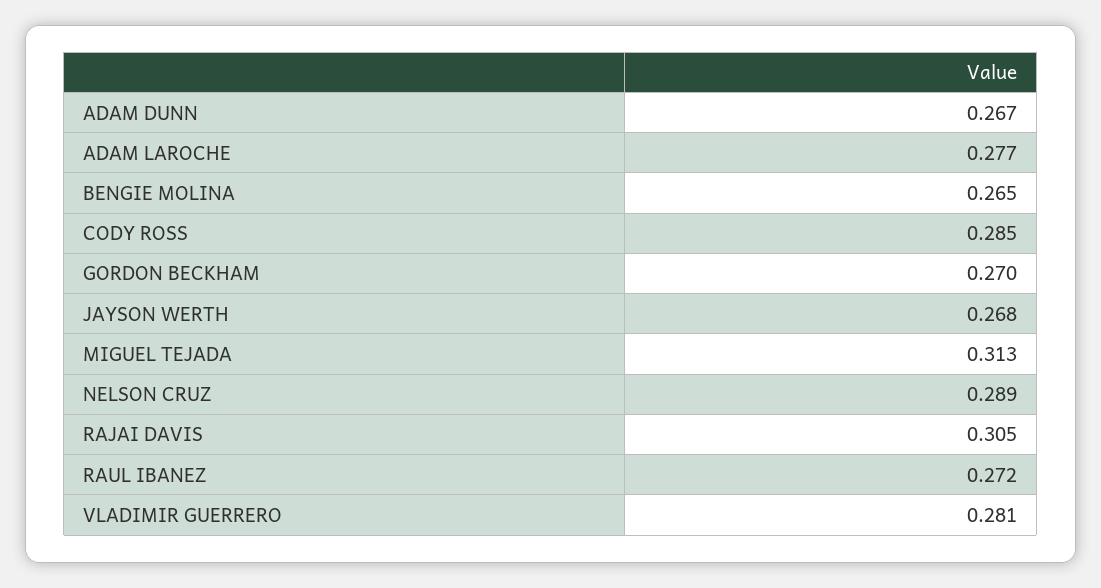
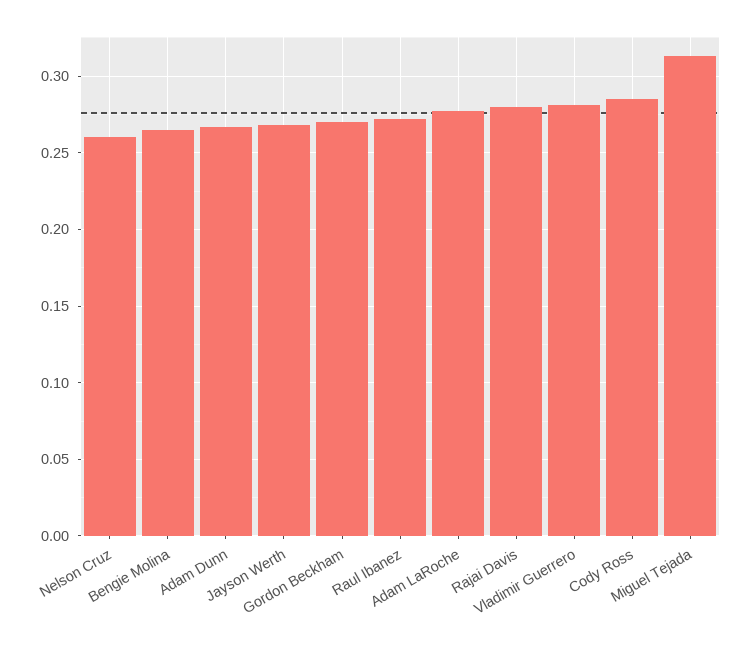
NELSON CRUZ: 0.289 -> 0.26
RAJAI DAVIS: 0.305 -> 0.28

